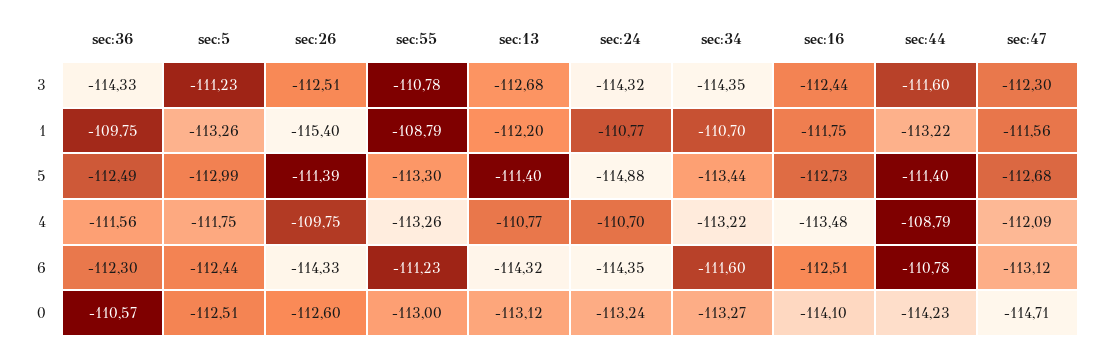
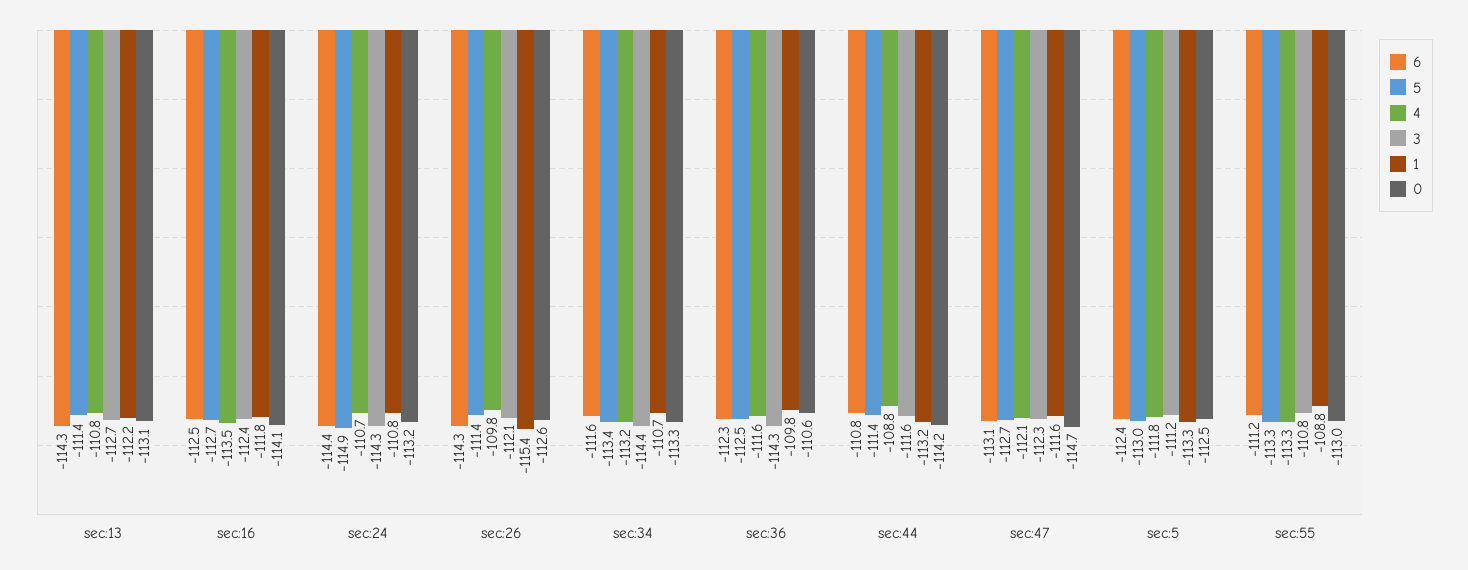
3, sec:26: -112.51 -> -112.1

